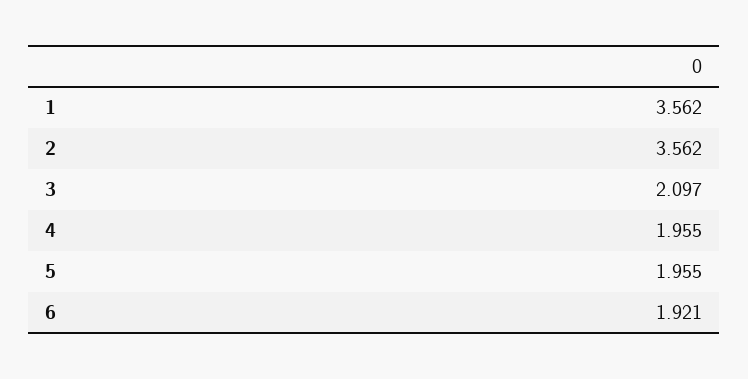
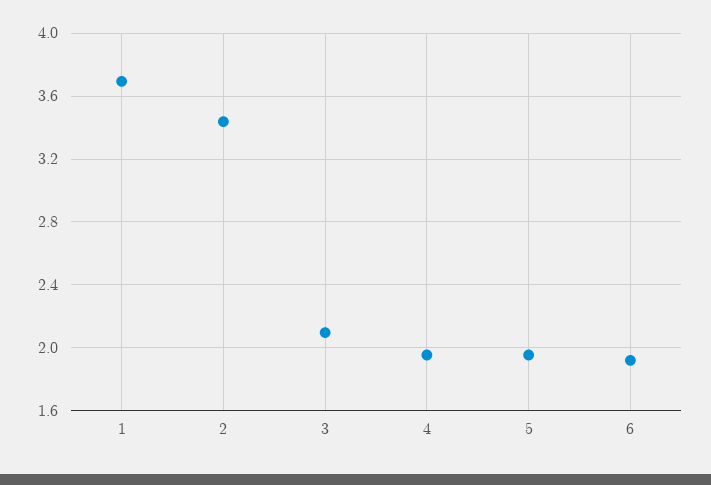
1: 3.562 -> 3.7
2: 3.562 -> 3.45

